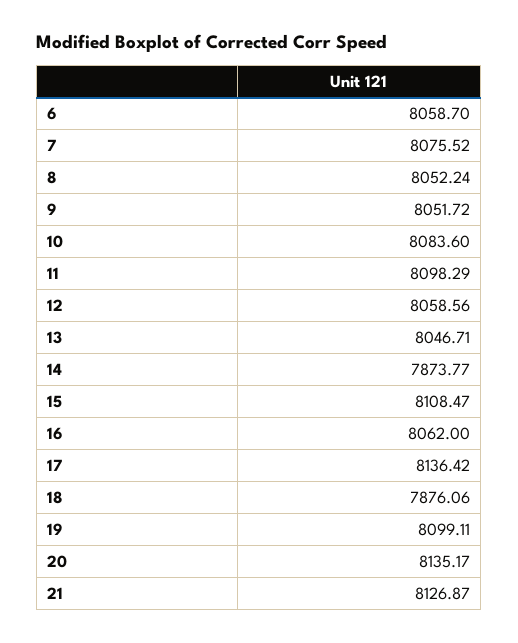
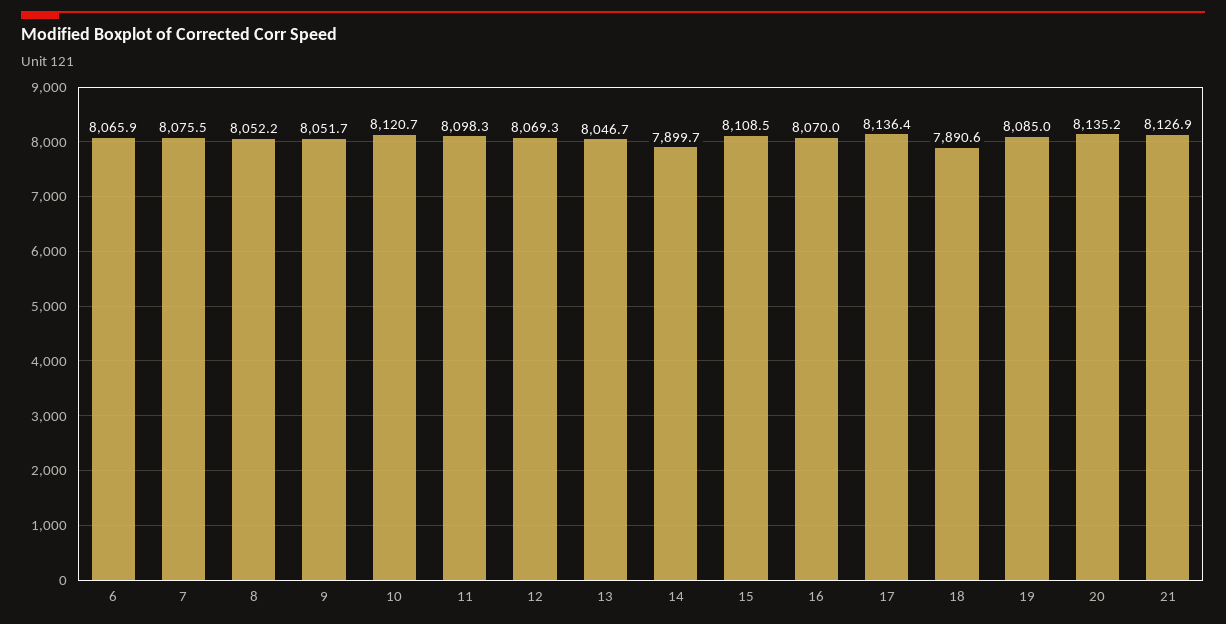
6: 8058.7 -> 8065.9
10: 8083.6 -> 8120.7
12: 8058.56 -> 8069.3
14: 7873.77 -> 7899.7
16: 8062 -> 8070
18: 7876.06 -> 7890.6
19: 8099.11 -> 8085

